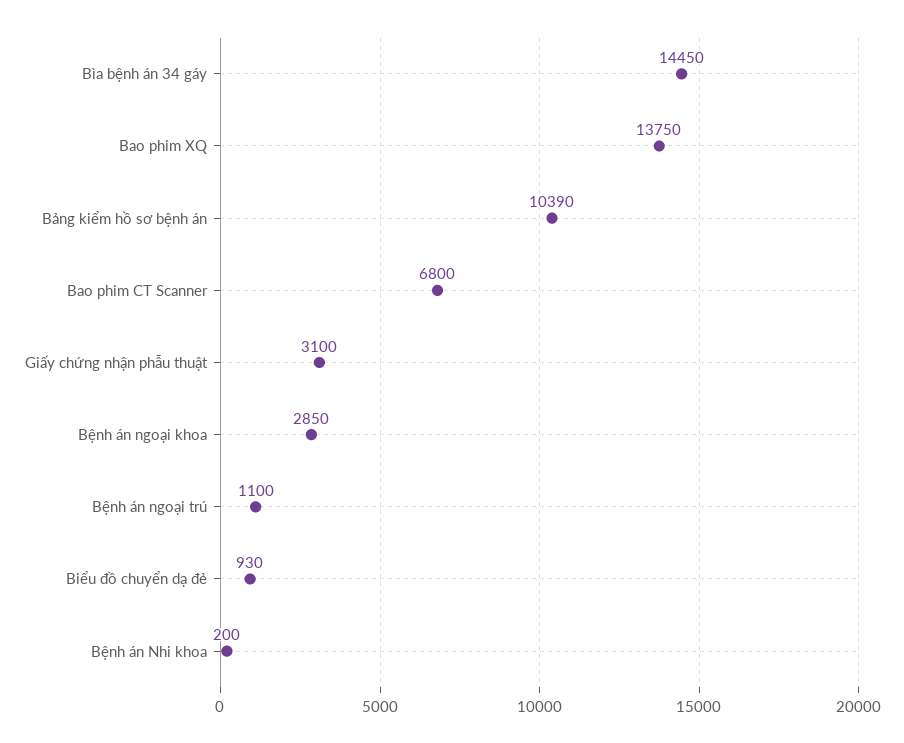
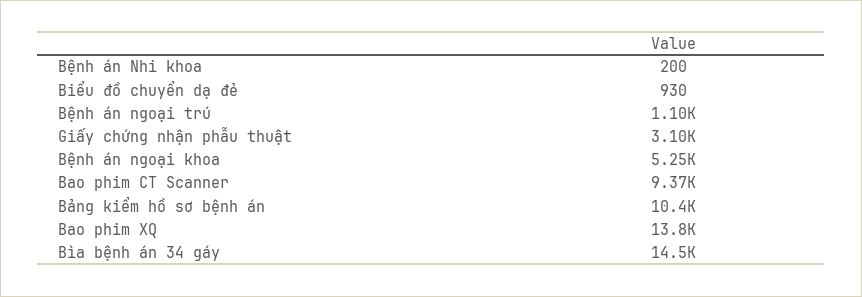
Bao phim CT Scanner: 6800 -> 9370
Bệnh án ngoại khoa: 2850 -> 5250

